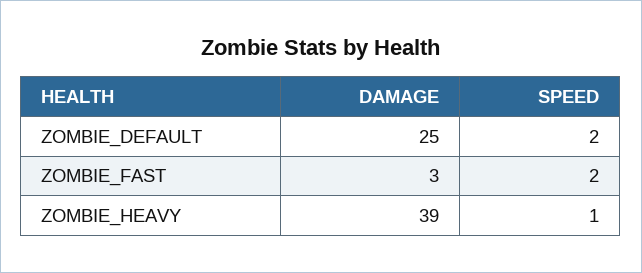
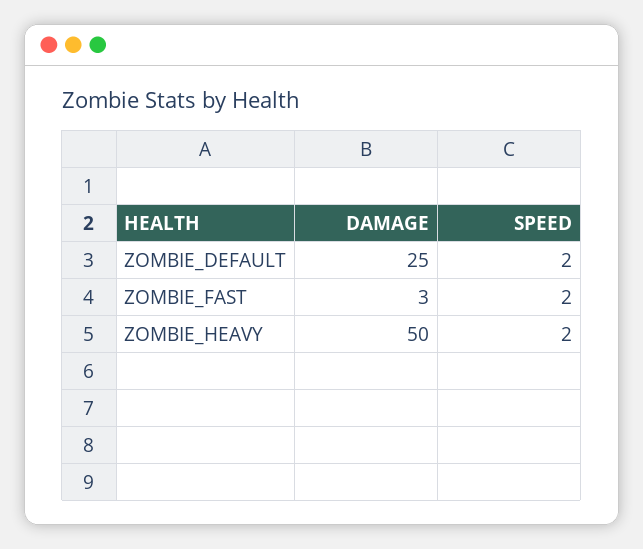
DAMAGE, ZOMBIE_HEAVY: 39 -> 50
SPEED, ZOMBIE_HEAVY: 1 -> 2

